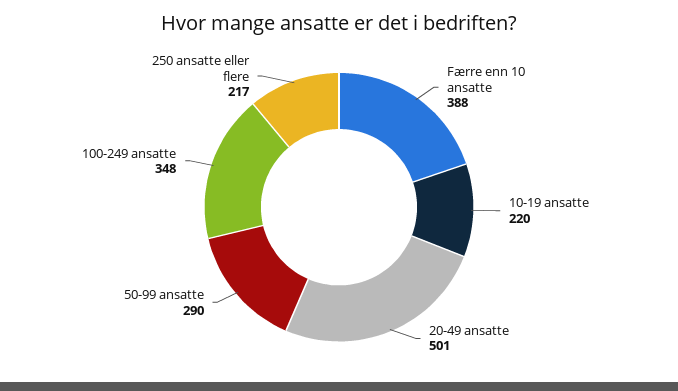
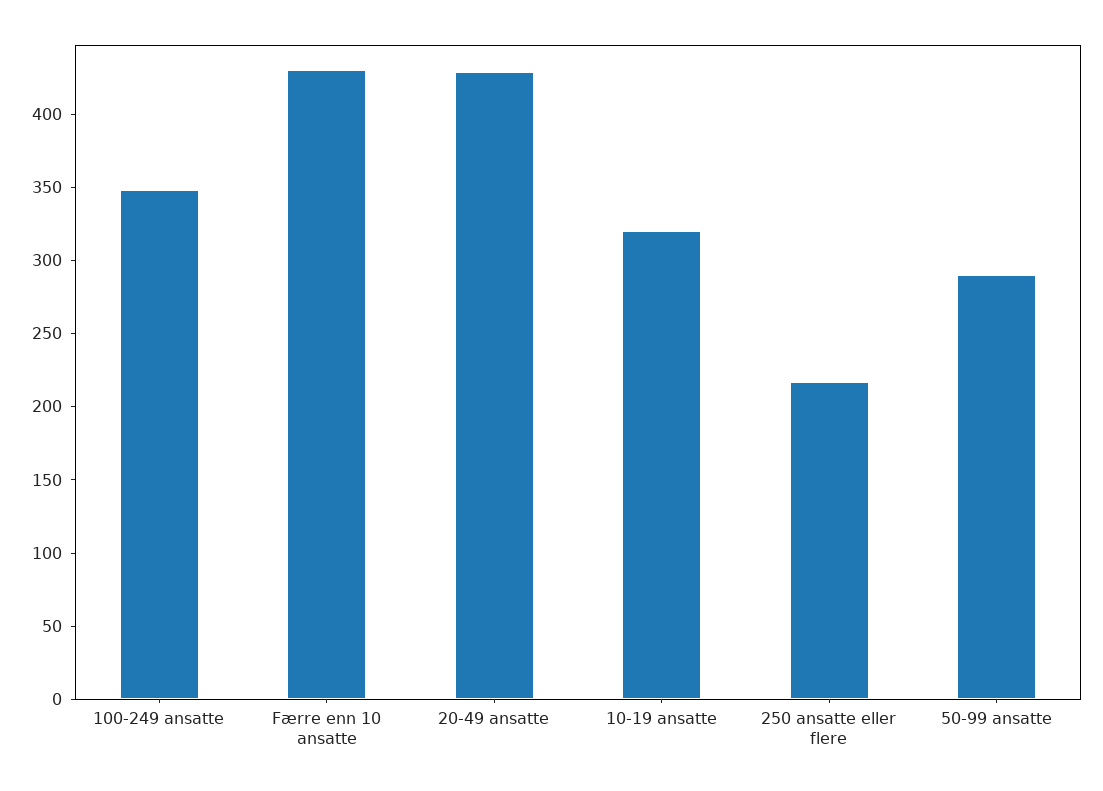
Færre enn 10 ansatte: 388 -> 430
10-19 ansatte: 220 -> 320
20-49 ansatte: 501 -> 430

